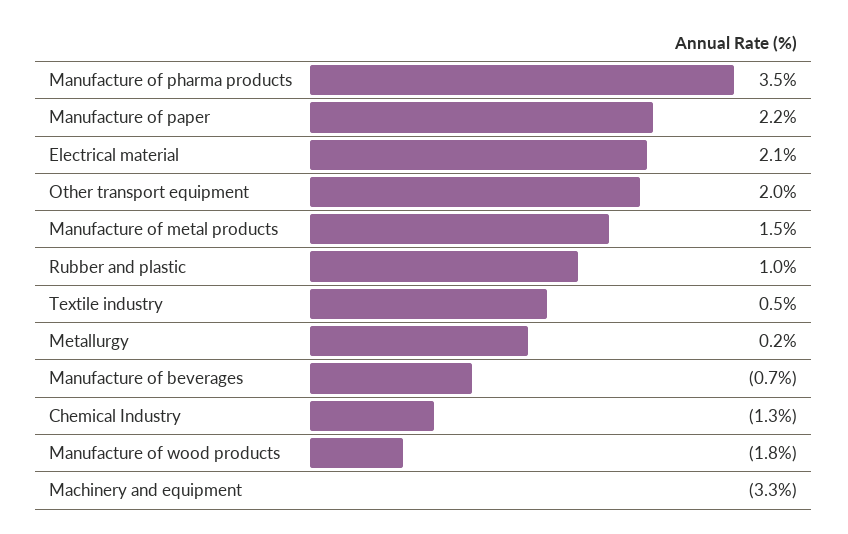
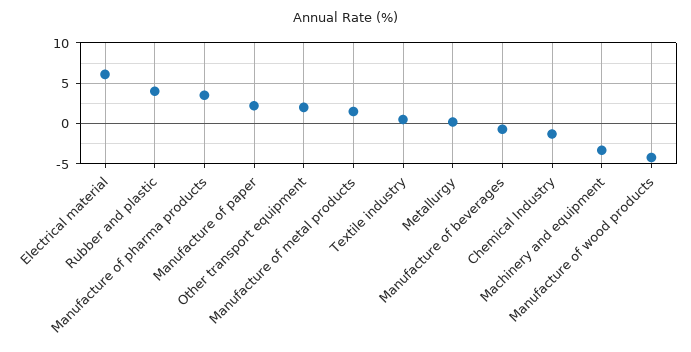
Electrical material: 2.1 -> 6
Rubber and plastic: 1 -> 4
Manufacture of wood products: -1.8 -> -4

